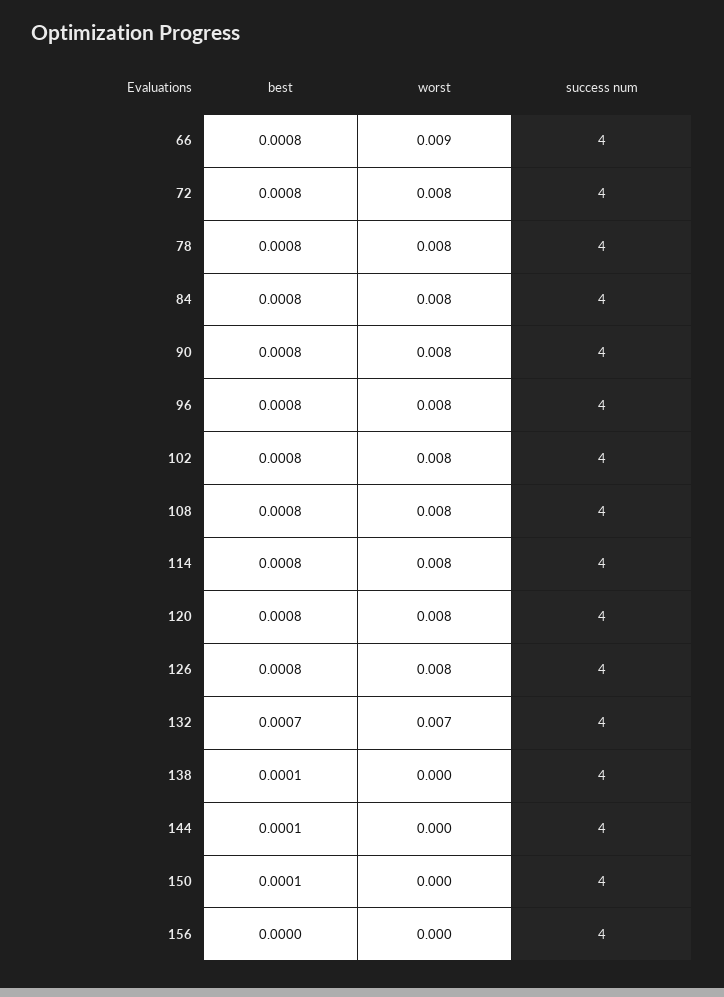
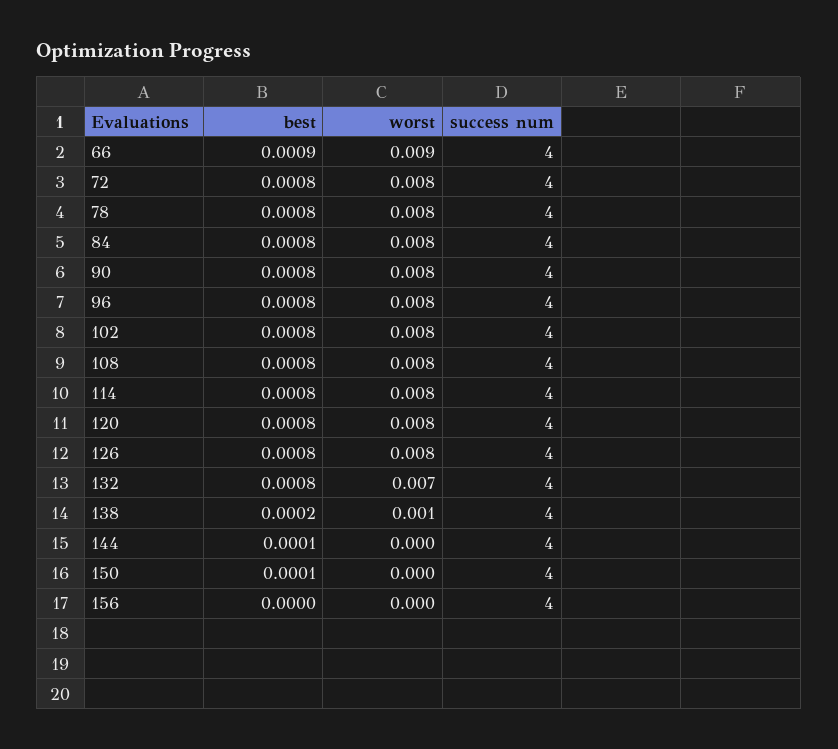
best, 66: 0.0008 -> 0.0009
best, 132: 0.0007 -> 0.0008
best, 138: 0.0001 -> 0.0002
worst, 138: 0 -> 0.001

